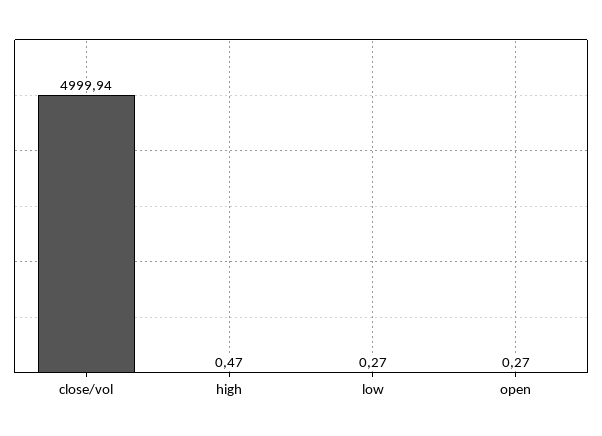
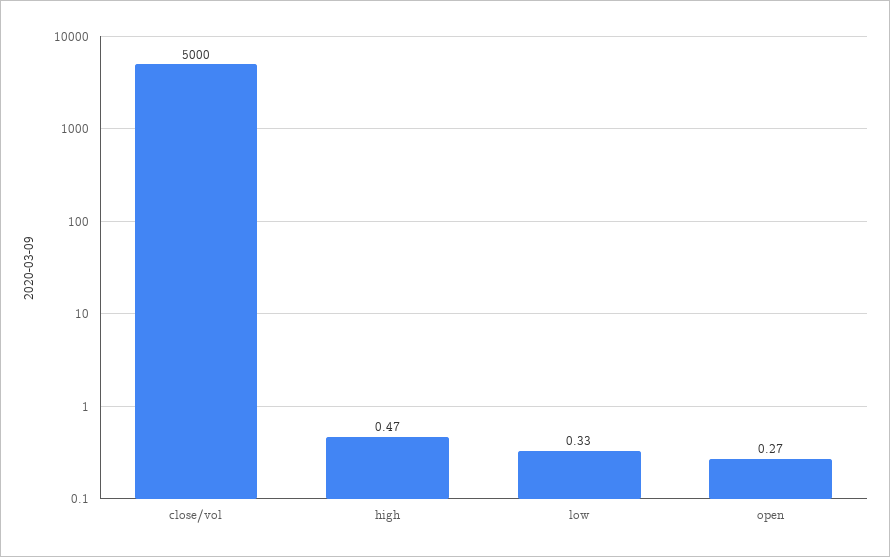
close/vol: 4999.94 -> 5000
low: 0.27 -> 0.33

